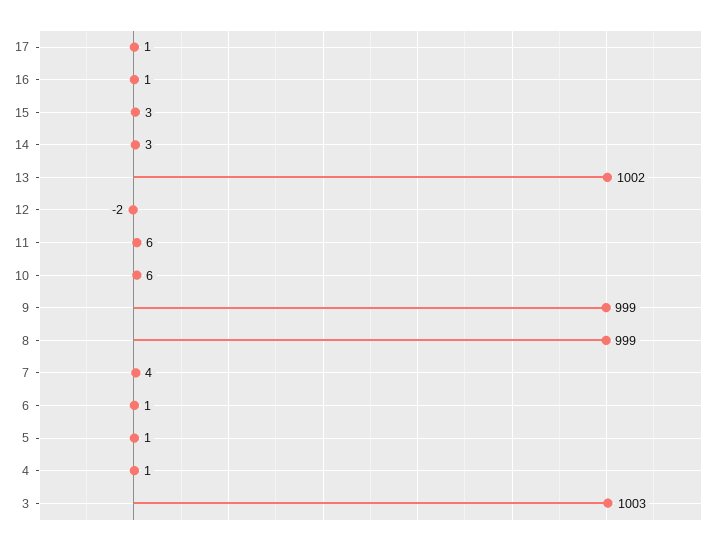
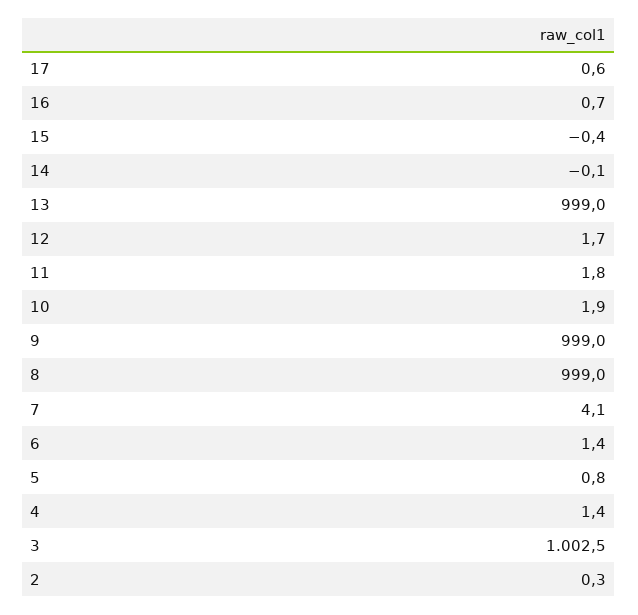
15: 3 -> -0.4
14: 3 -> -0.1
13: 1002 -> 999
12: -2 -> 1.7
11: 6 -> 1.8
10: 6 -> 1.9
2: none -> 0.3

